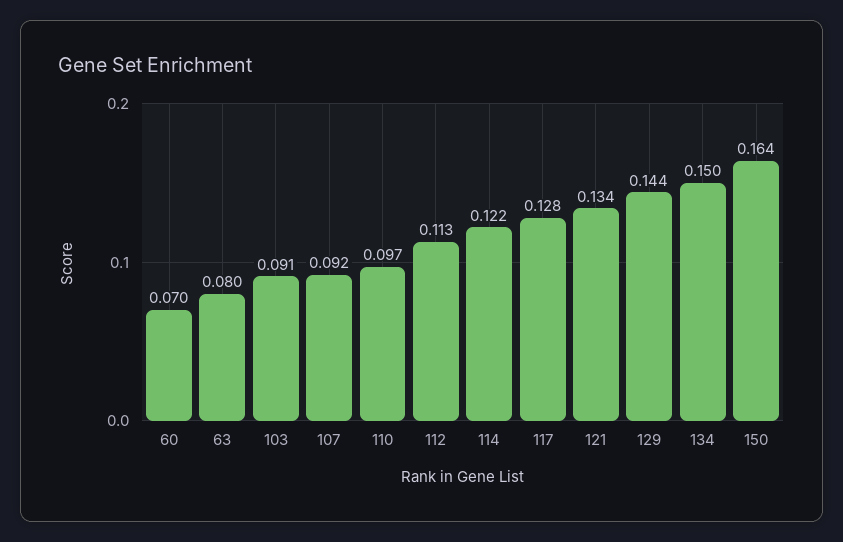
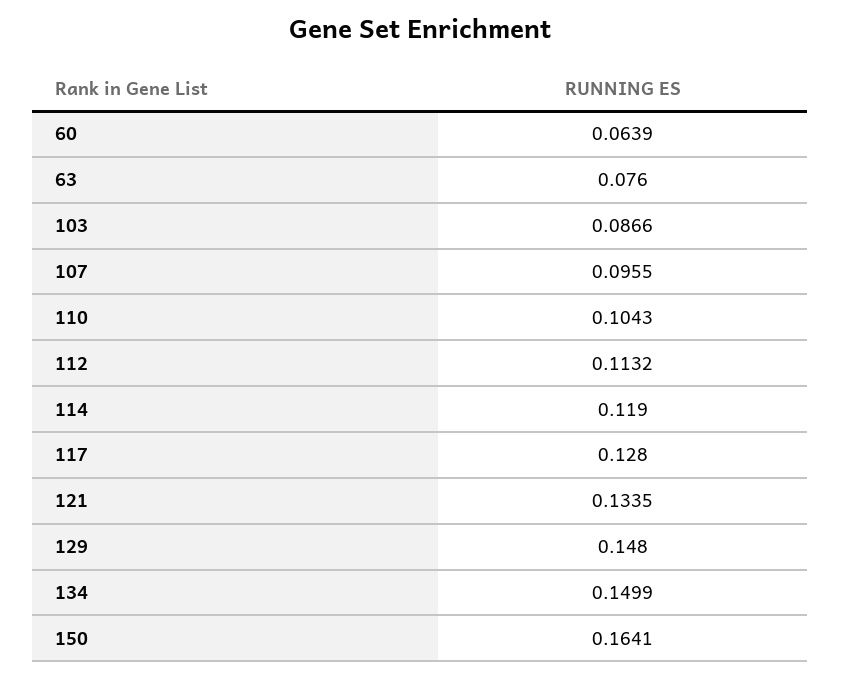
60: 0.07 -> 0.0639
63: 0.08 -> 0.076
103: 0.091 -> 0.0866
107: 0.092 -> 0.0955
110: 0.097 -> 0.1043
114: 0.122 -> 0.119
129: 0.144 -> 0.148

